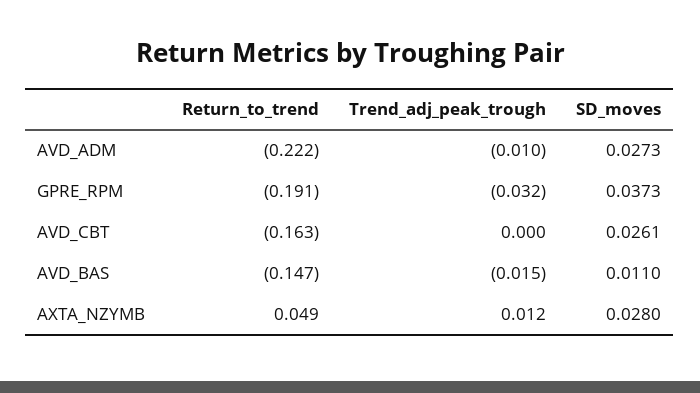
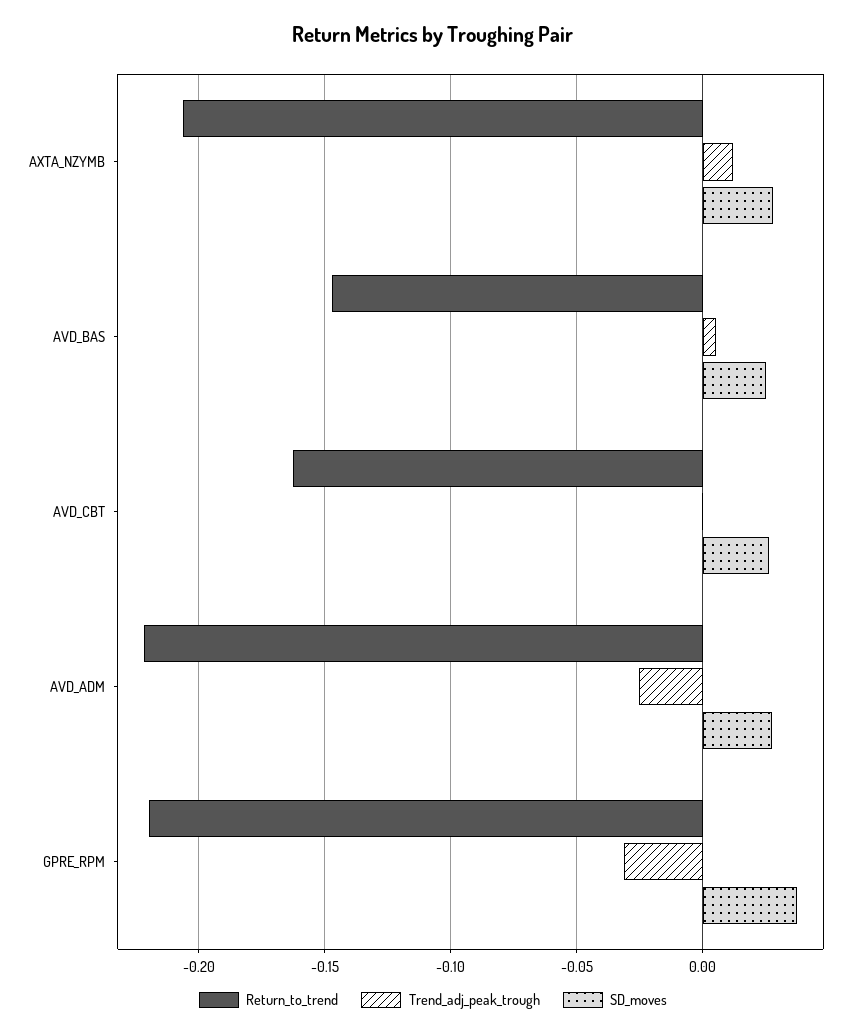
Trend_adj_peak_trough, AVD_ADM: -0.01 -> -0.025
Return_to_trend, GPRE_RPM: -0.191 -> -0.22
Trend_adj_peak_trough, AVD_BAS: -0.015 -> 0.005
SD_moves, AVD_BAS: 0.011 -> 0.025
Return_to_trend, AXTA_NZYMB: 0.049 -> -0.205

